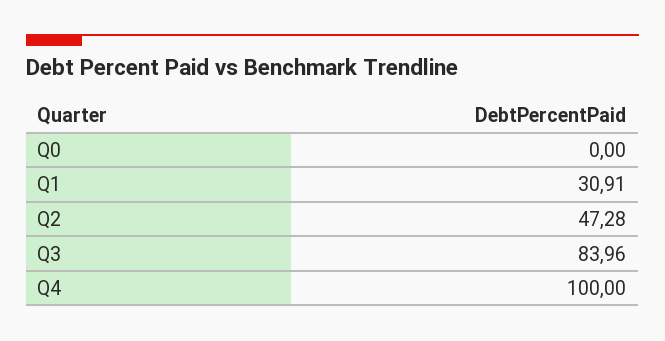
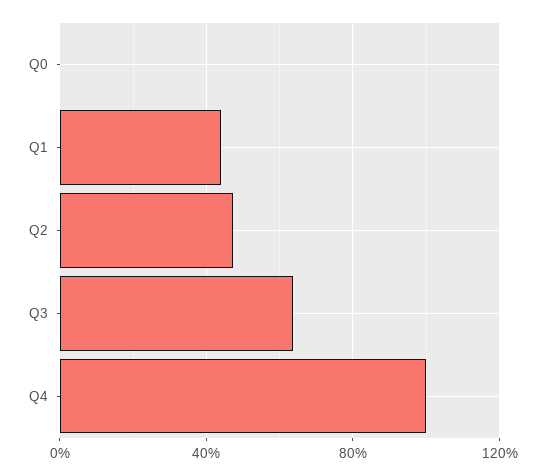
Q1: 30.91 -> 45
Q3: 83.96 -> 65

